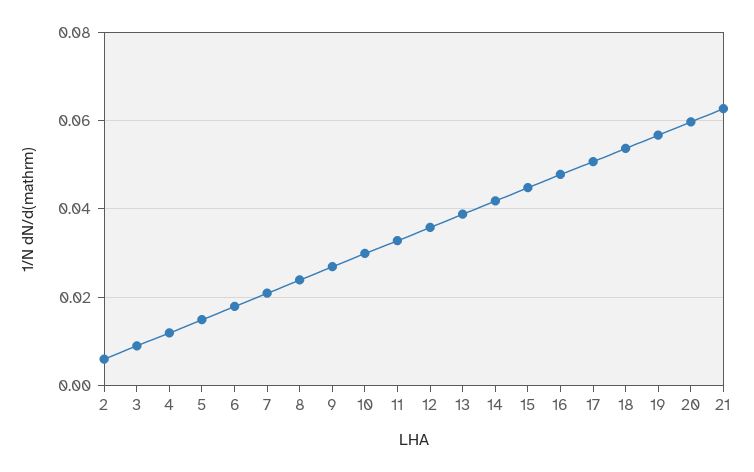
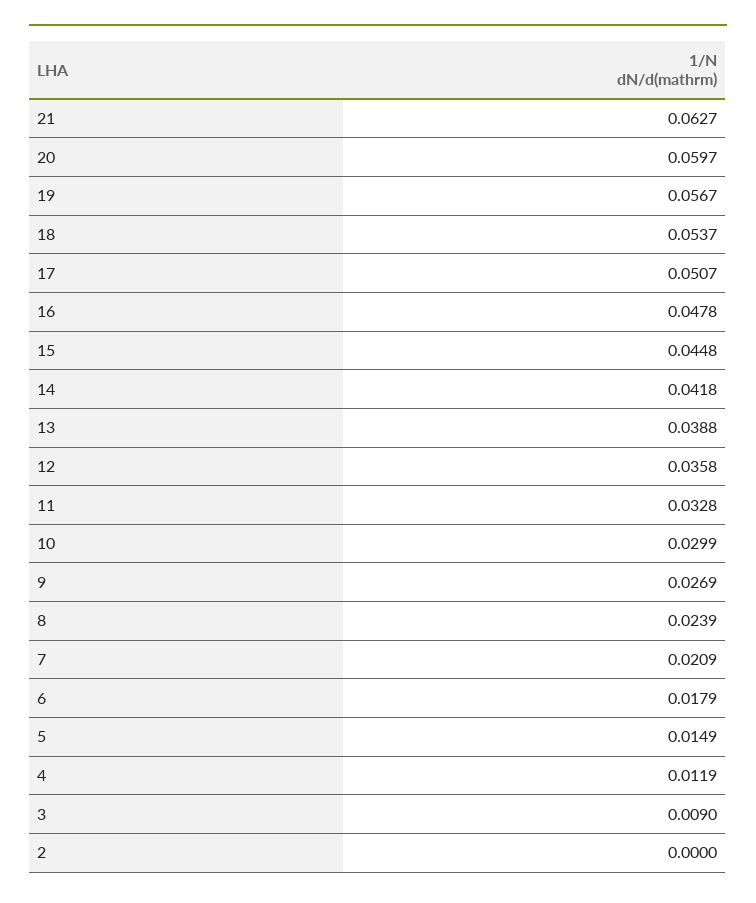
2: 0.006 -> 0

